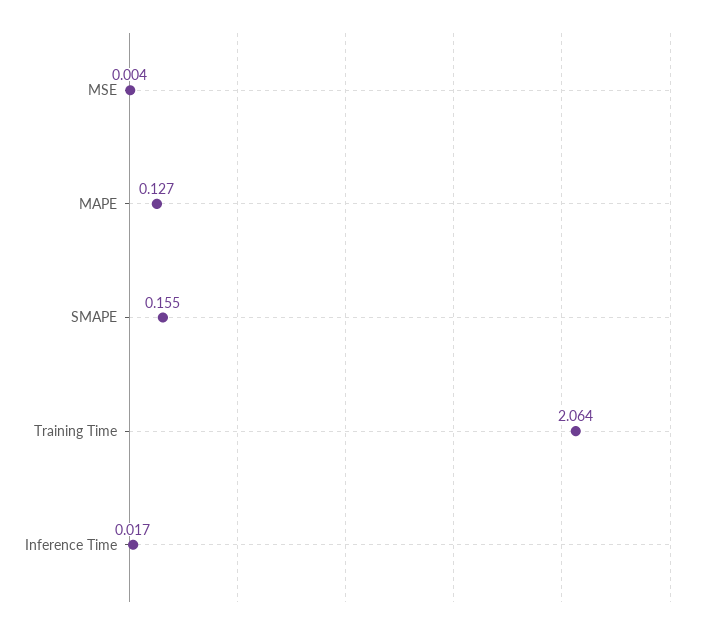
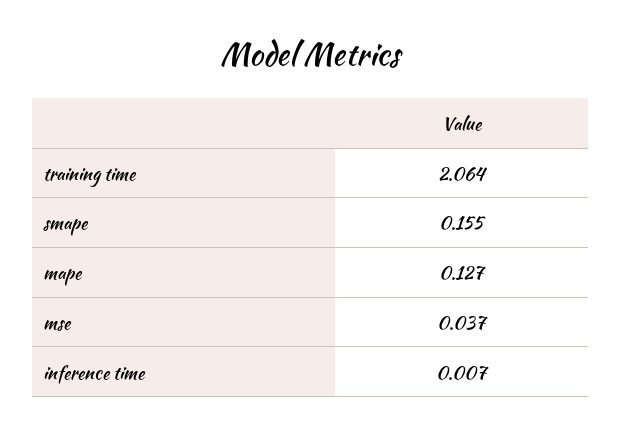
MSE: 0.004 -> 0.037
Inference Time: 0.017 -> 0.007

